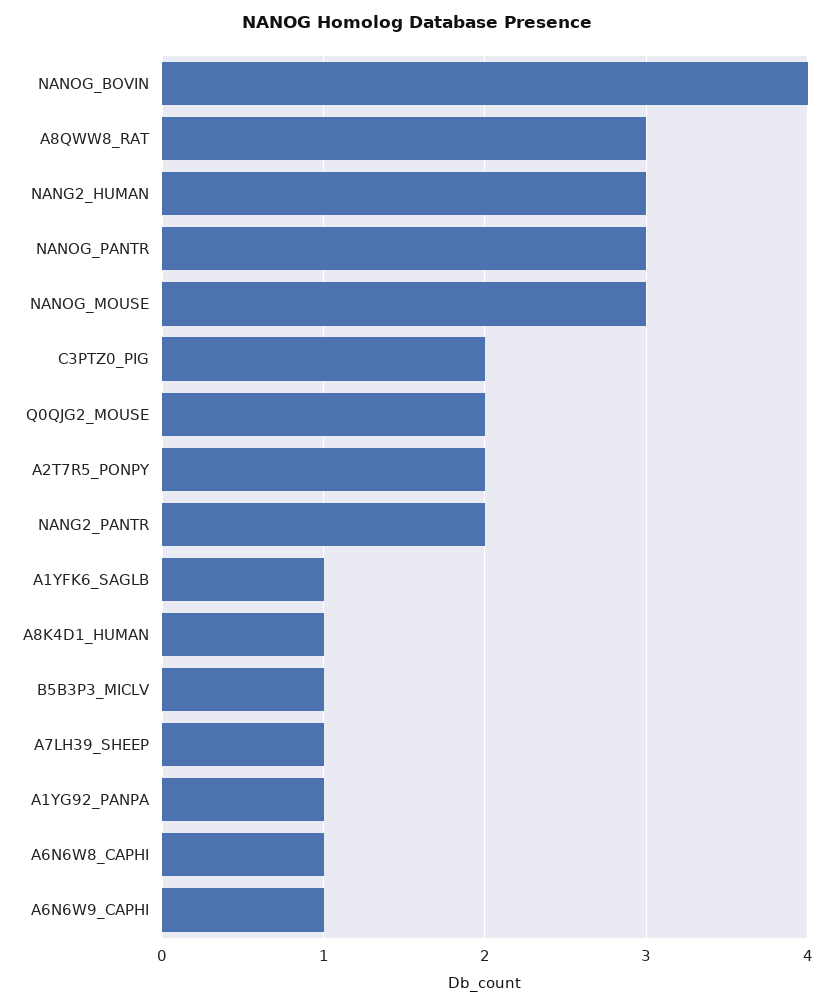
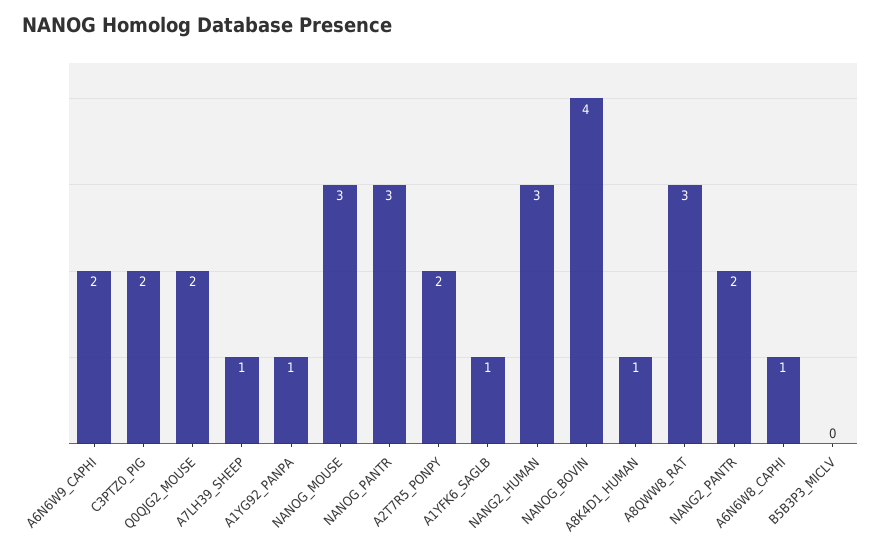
B5B3P3_MICLV: 1 -> 0
A6N6W9_CAPHI: 1 -> 2

